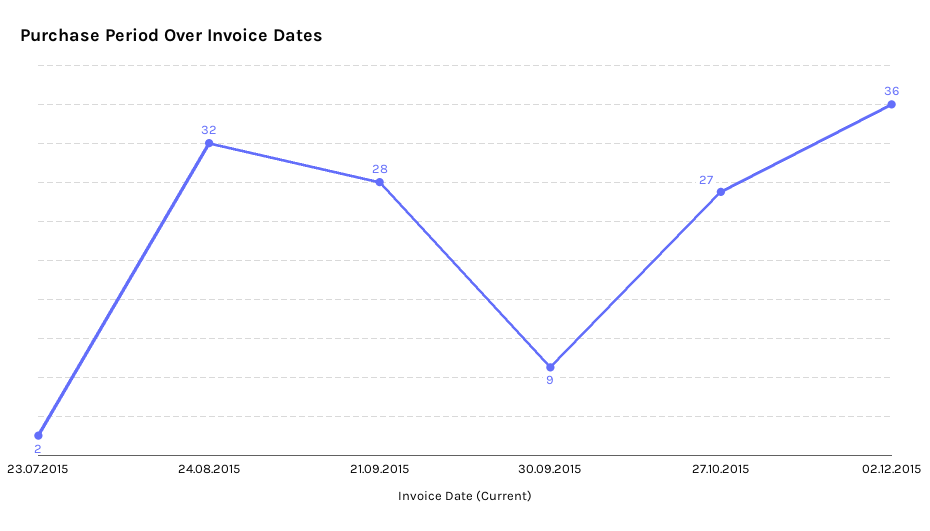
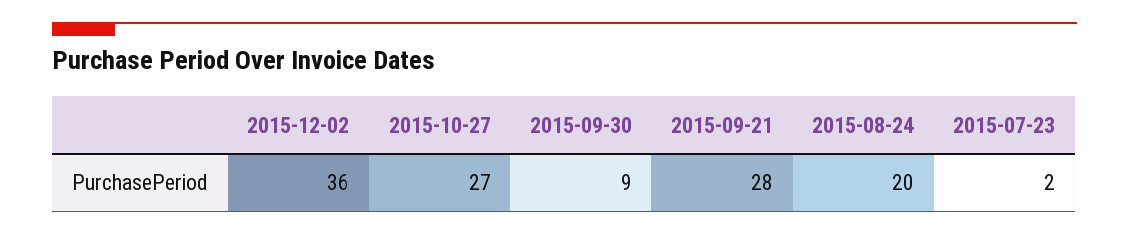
24.08.2015: 32 -> 20

